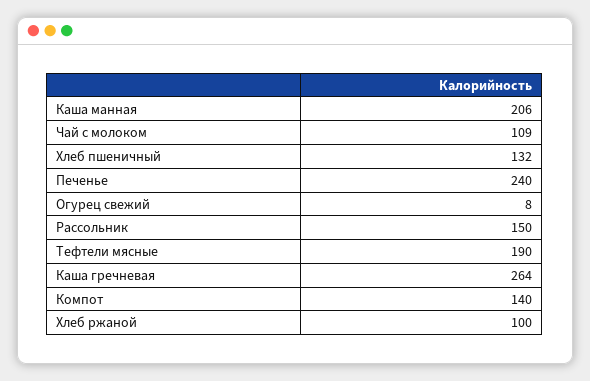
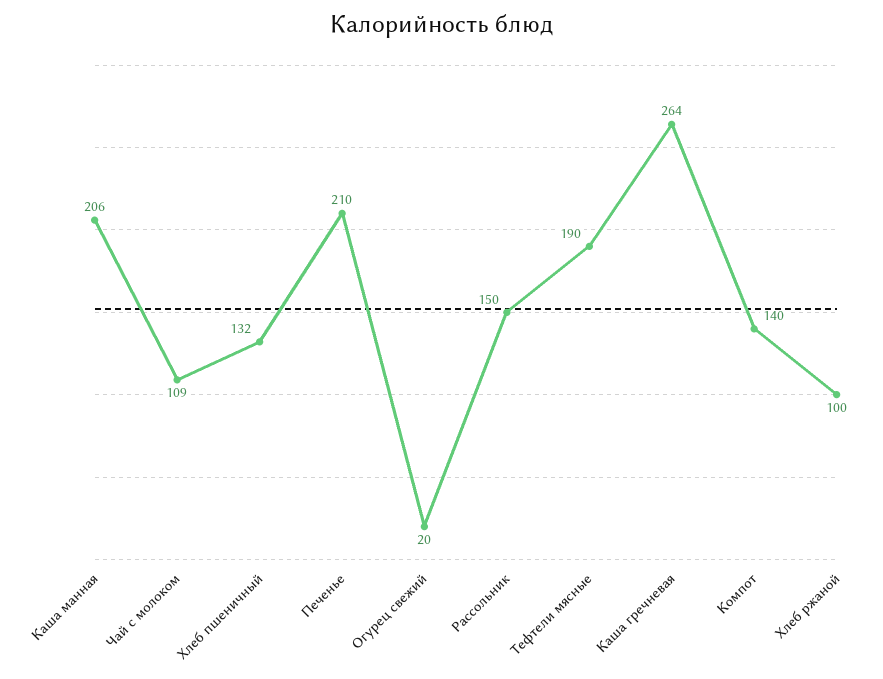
Печенье: 240 -> 210
Огурец свежий: 8 -> 20

